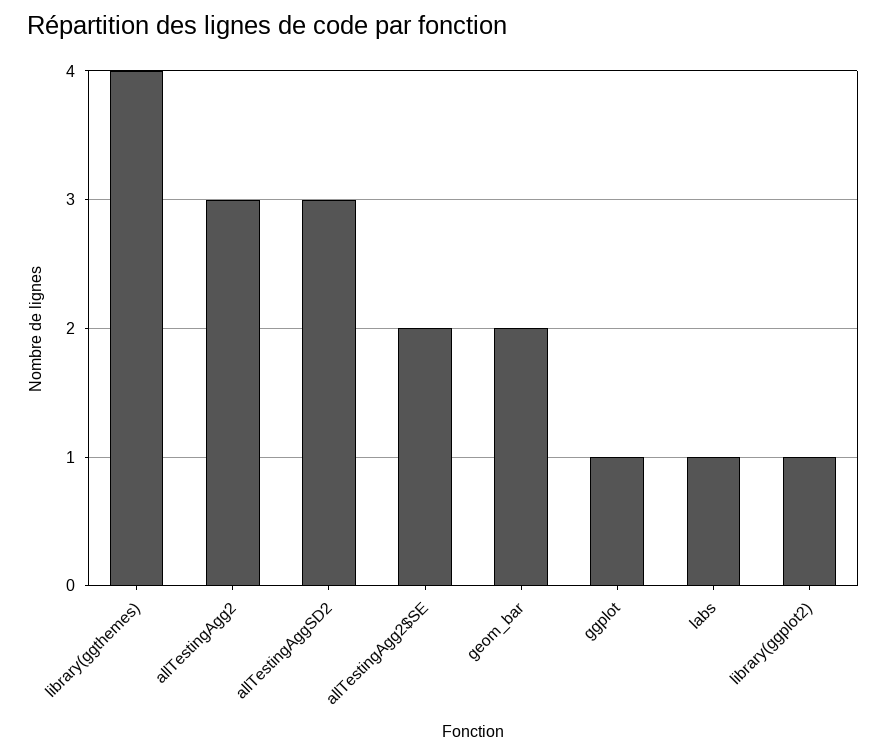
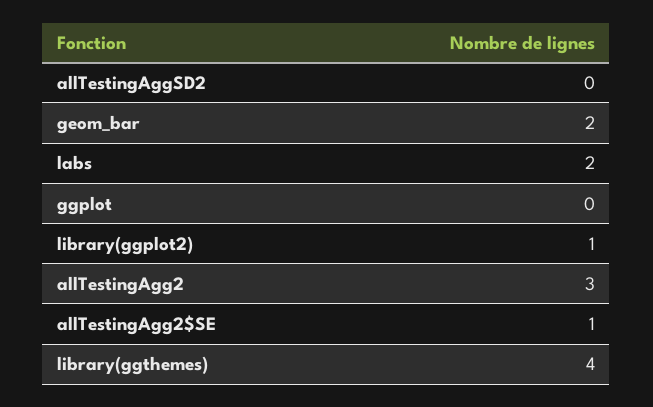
allTestingAggSD2: 3 -> 0
allTestingAgg2$SE: 2 -> 1
ggplot: 1 -> 0
labs: 1 -> 2

